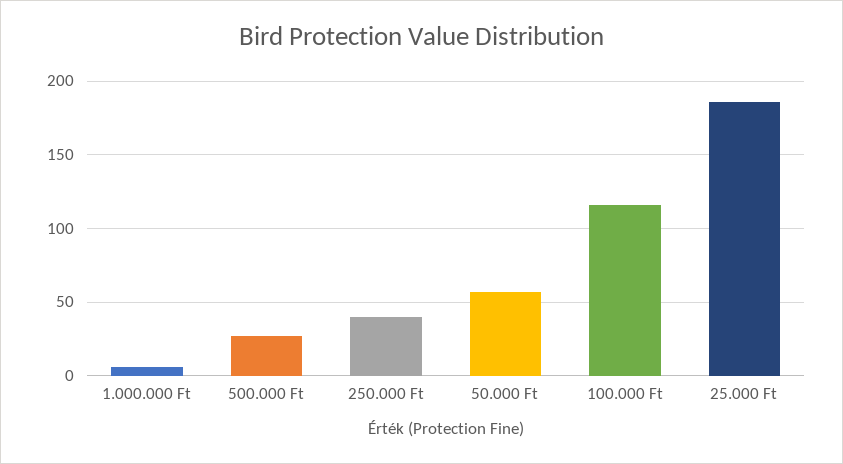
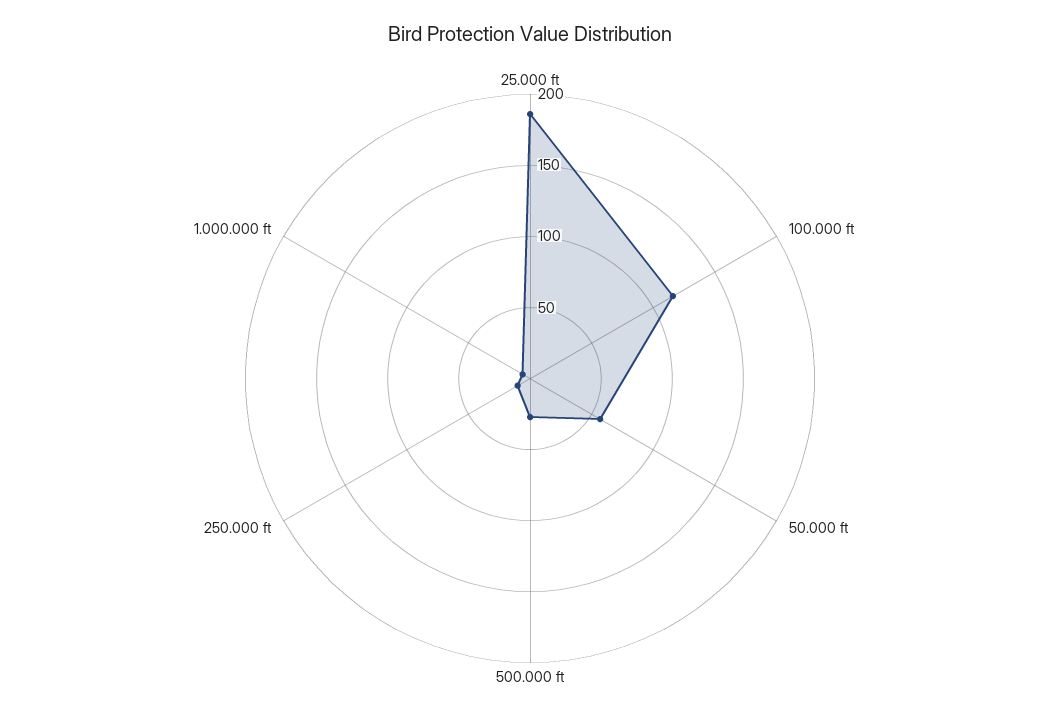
250.000 Ft: 40 -> 10

